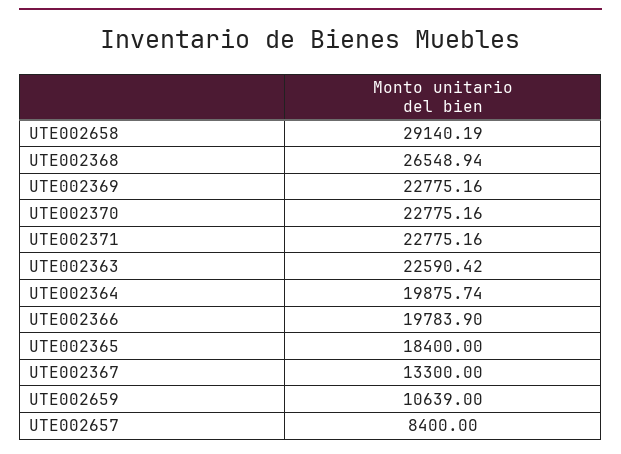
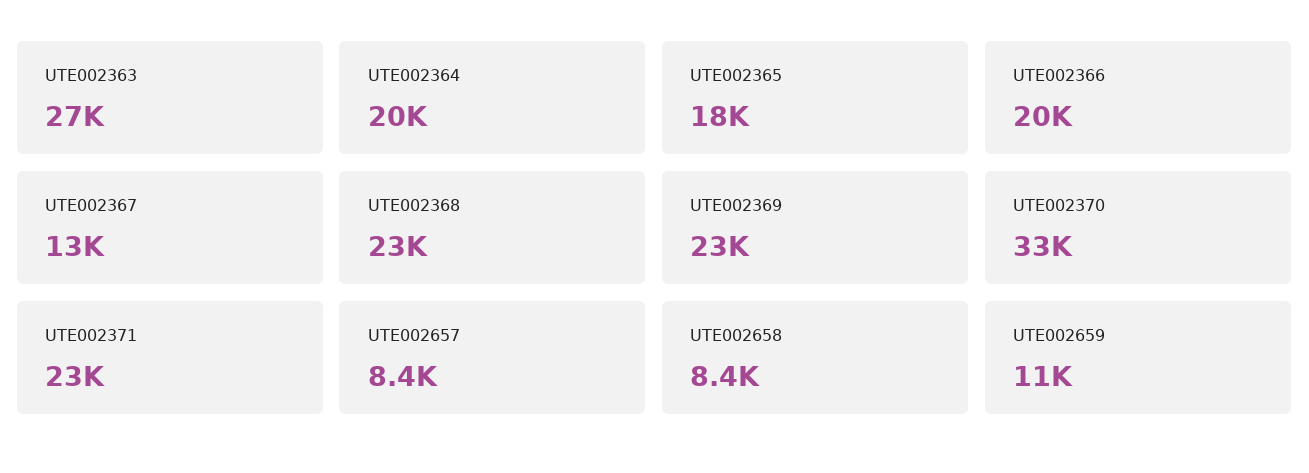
UTE002658: 29140.19 -> 8400
UTE002368: 26548.94 -> 23000
UTE002370: 22775.16 -> 33000
UTE002363: 22590.42 -> 27000

